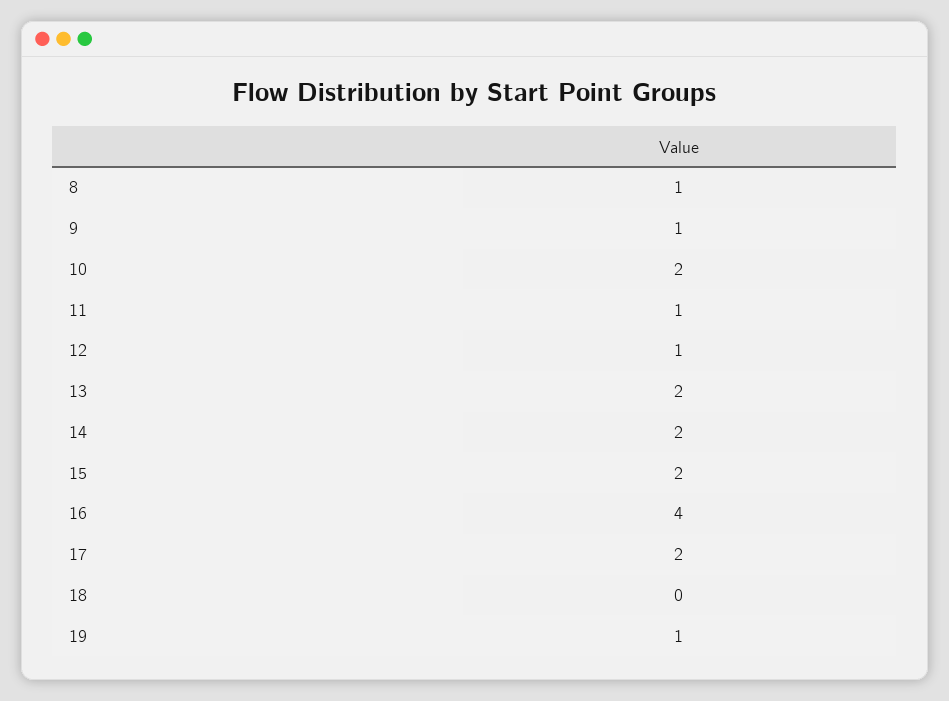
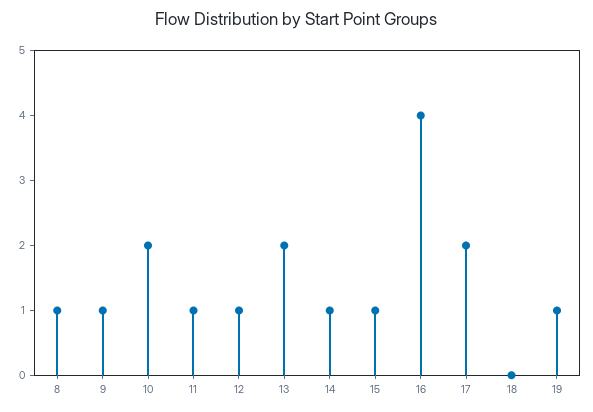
14: 2 -> 1
15: 2 -> 1

